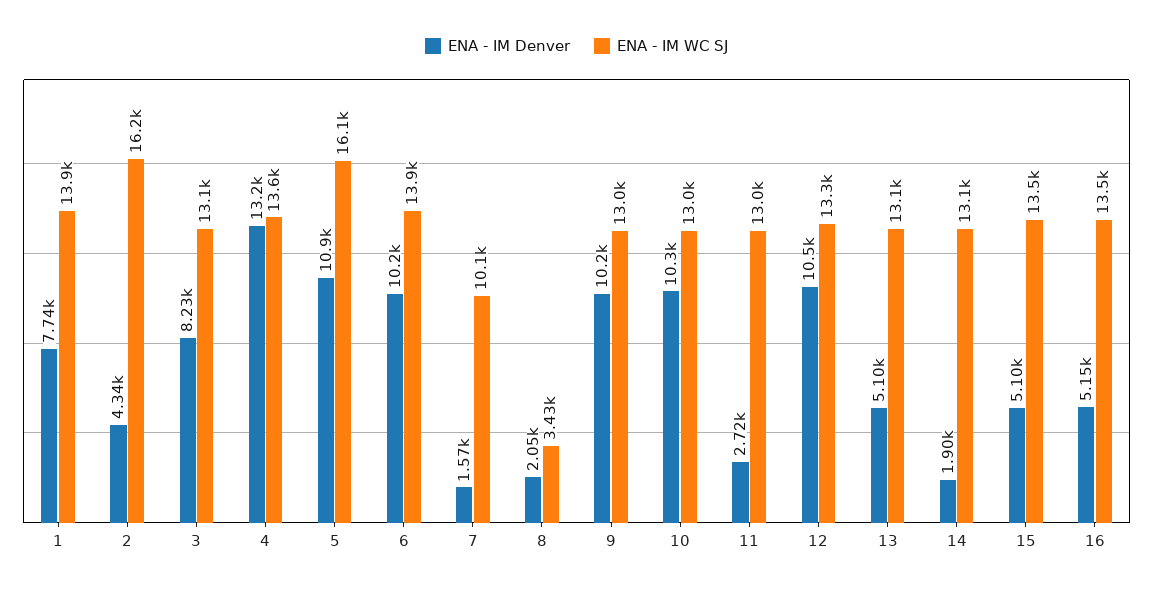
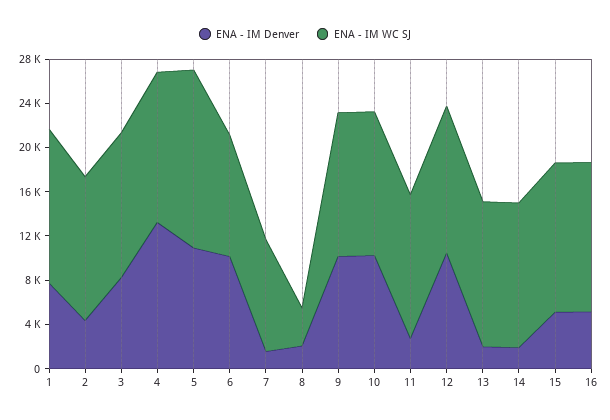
ENA - IM WC SJ, 2: 16200 -> 13000
ENA - IM WC SJ, 6: 13900 -> 11000
ENA - IM Denver, 13: 5100 -> 2000

